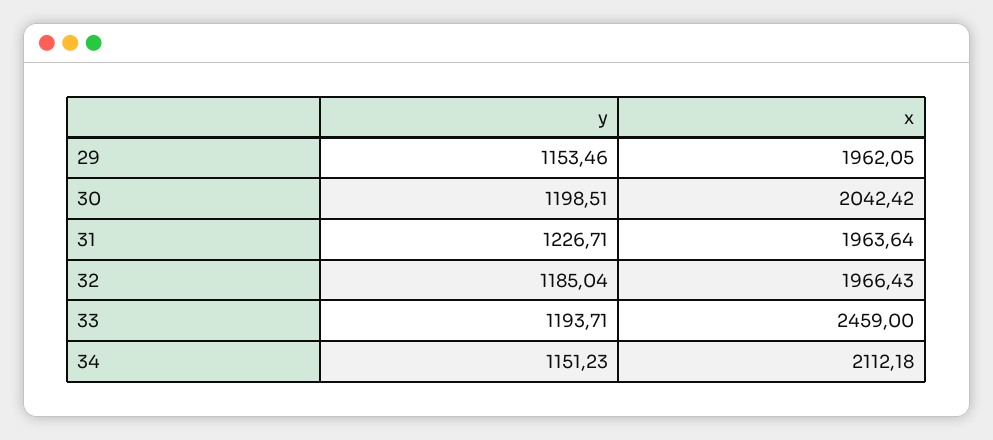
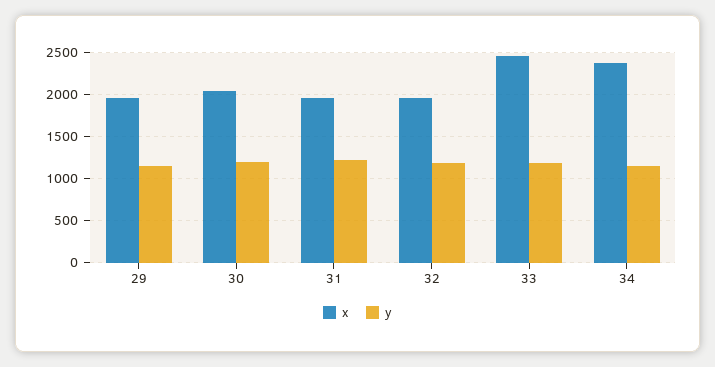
x, 34: 2112.18 -> 2400

